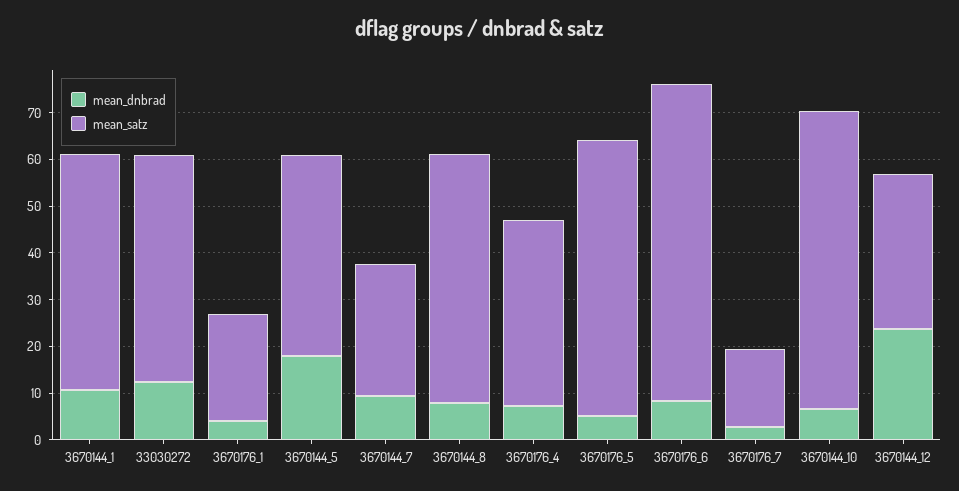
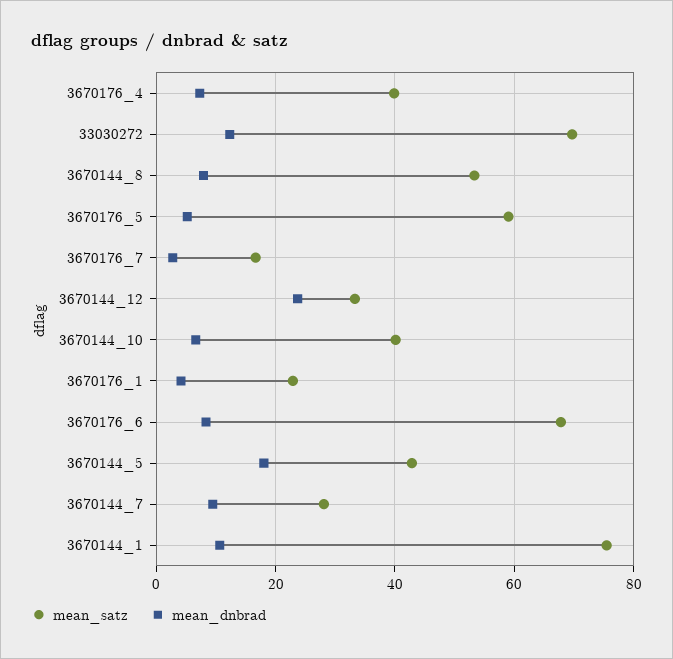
mean_satz, 3670144_1: 50 -> 76
mean_satz, 33030272: 48 -> 70
mean_satz, 3670144_10: 64 -> 40

